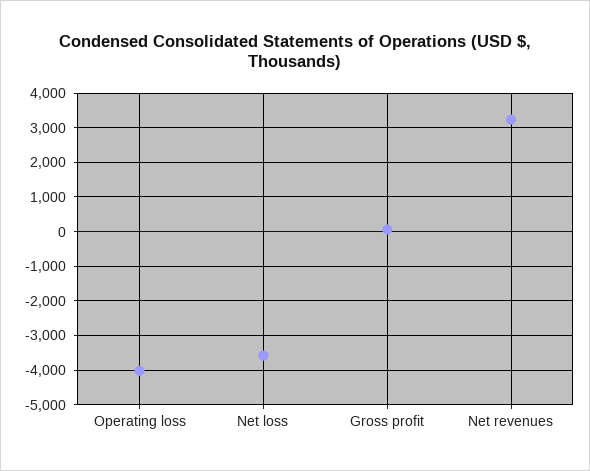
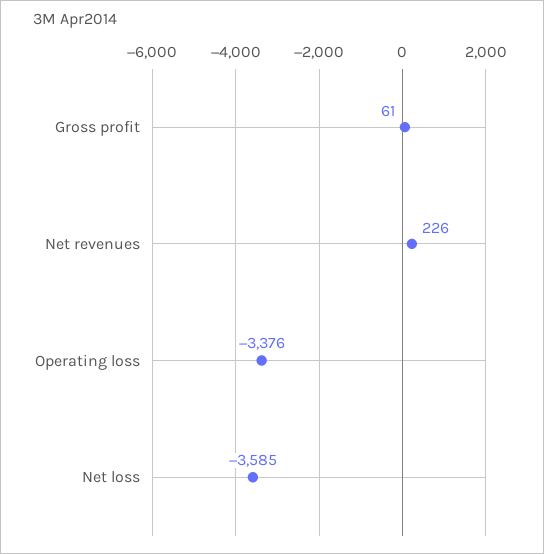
Operating loss: -4000 -> -3376
Net revenues: 3200 -> 226

